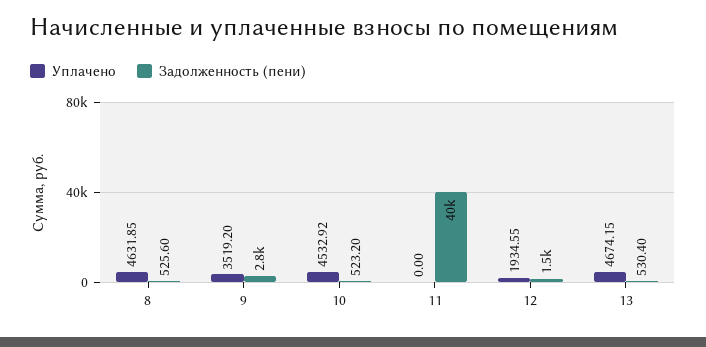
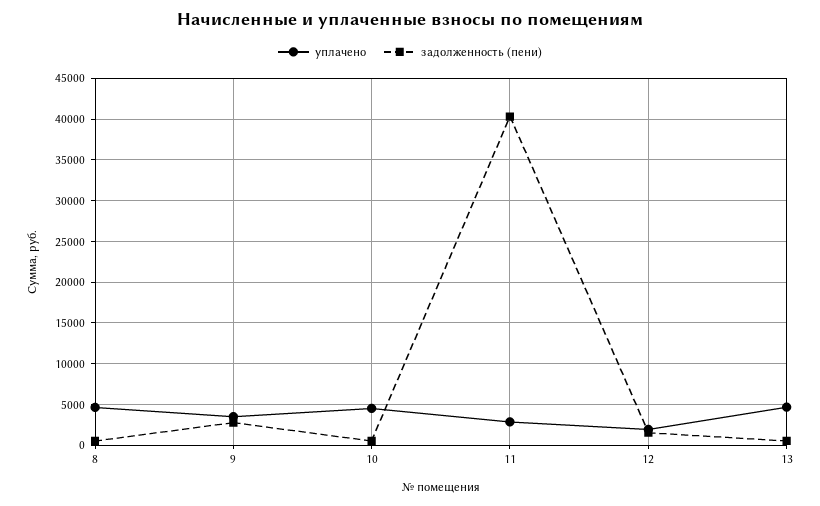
Уплачено, 11: 0 -> 3000

